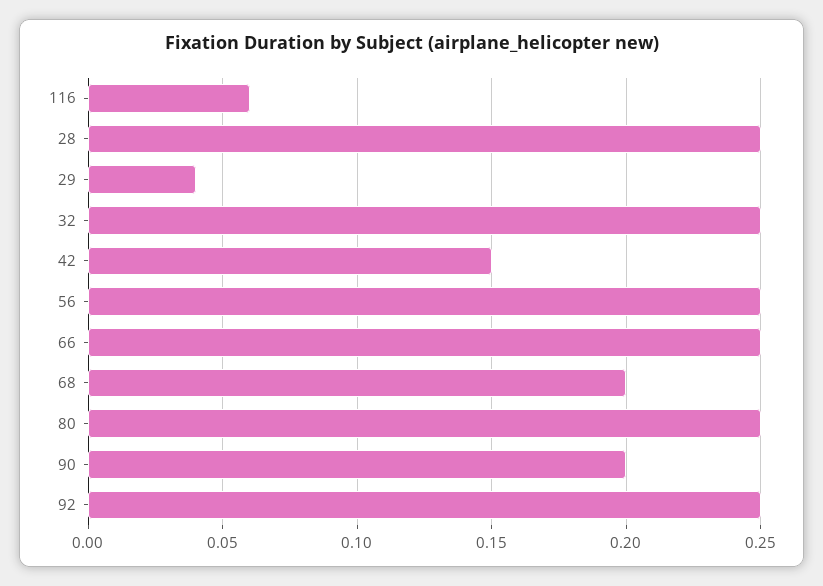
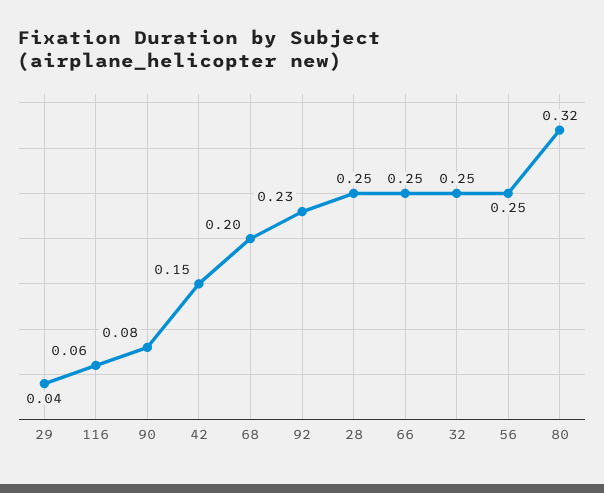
80: 0.25 -> 0.32
90: 0.2 -> 0.08
92: 0.25 -> 0.23

